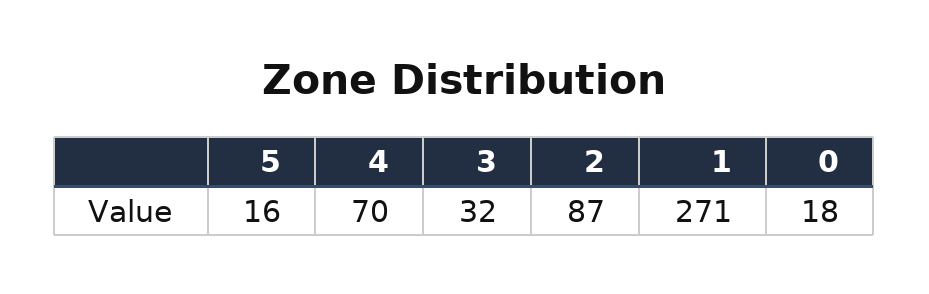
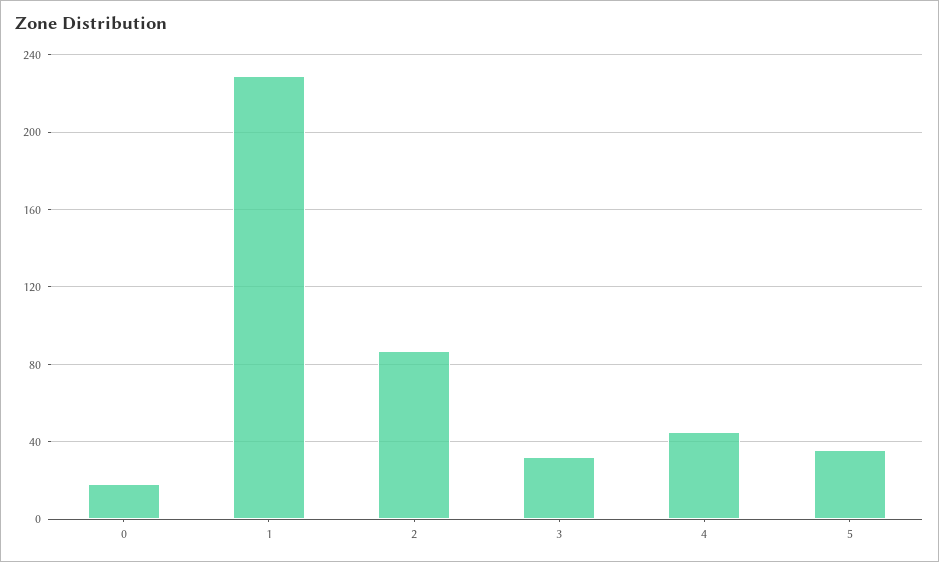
5: 16 -> 35
4: 70 -> 45
1: 271 -> 230

